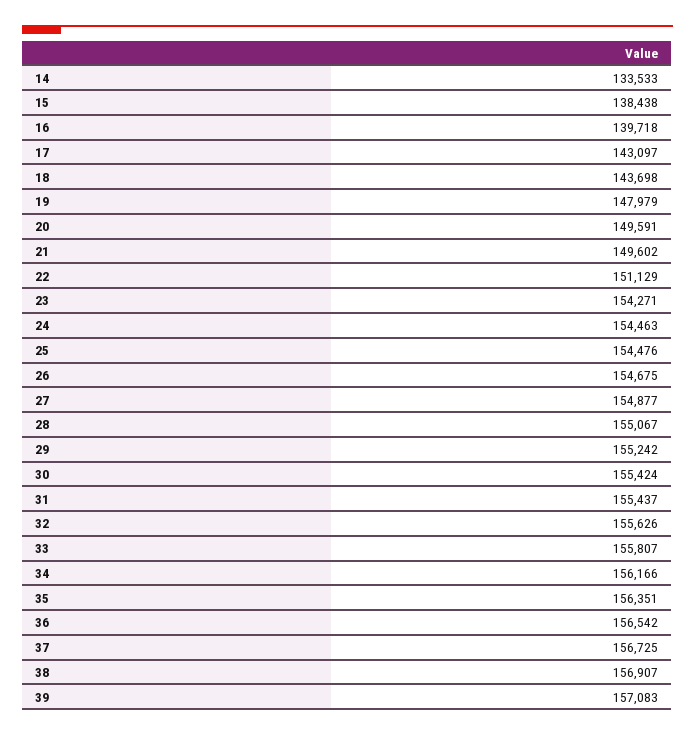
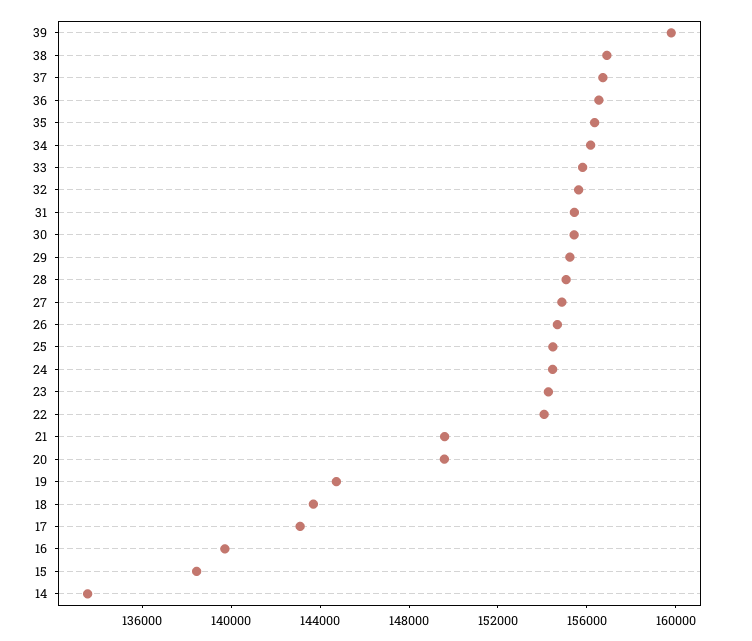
19: 147979 -> 145000
22: 151129 -> 154000
39: 157083 -> 160000

